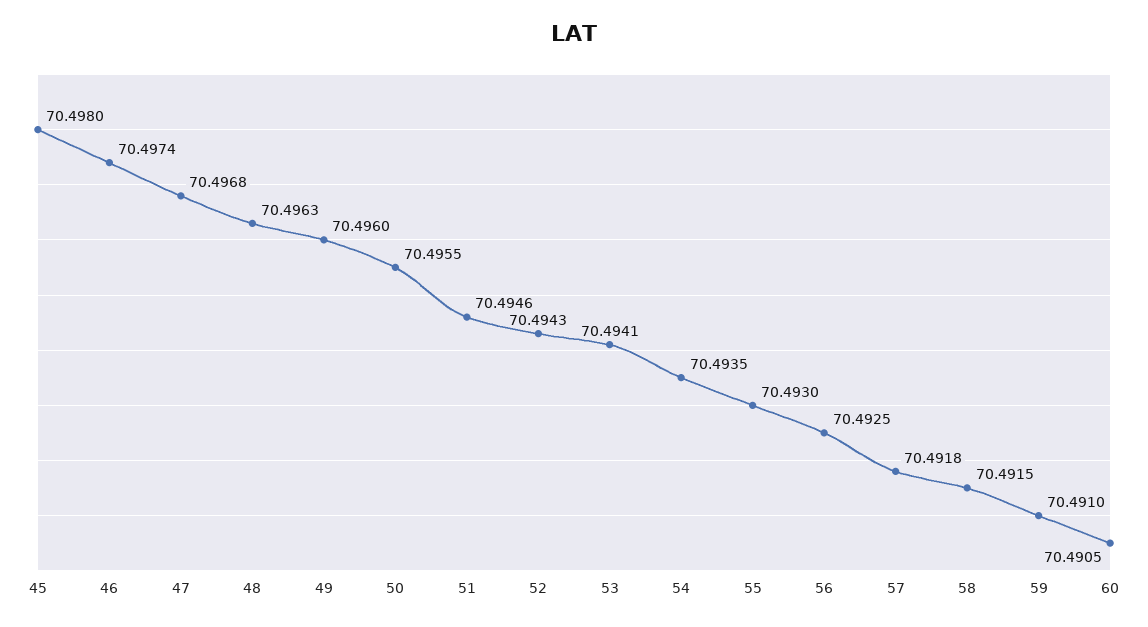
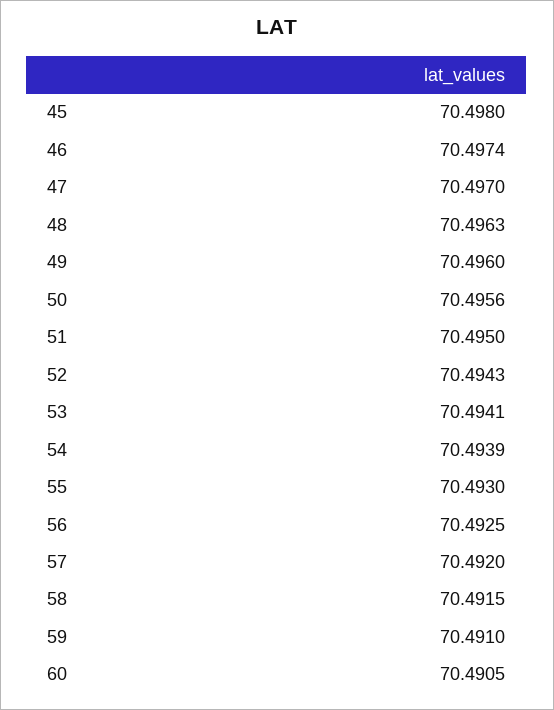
47: 70.4968 -> 70.497
50: 70.4955 -> 70.4956
51: 70.4946 -> 70.495
54: 70.4935 -> 70.4939
57: 70.4918 -> 70.492

